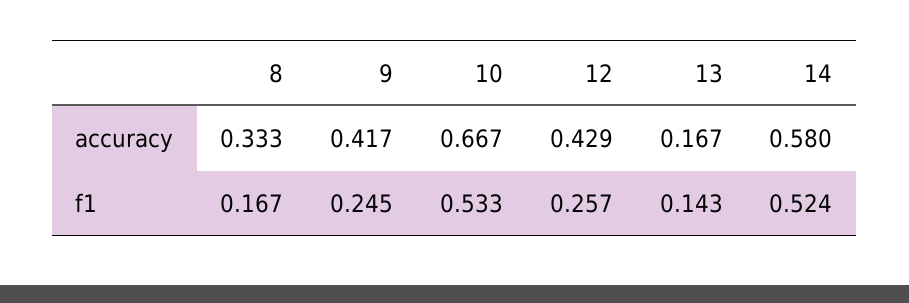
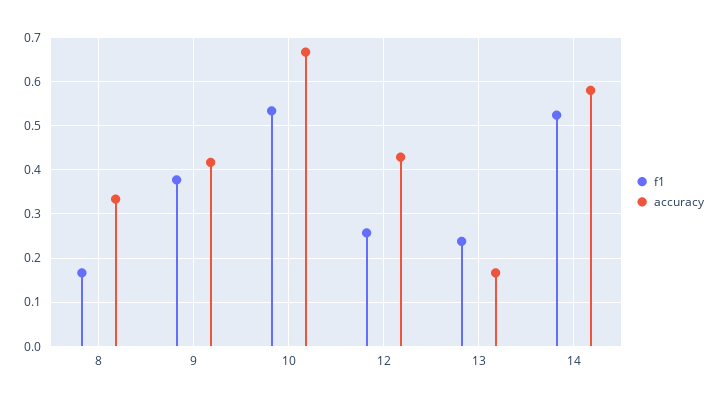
f1, 9: 0.245 -> 0.38
f1, 13: 0.143 -> 0.24

